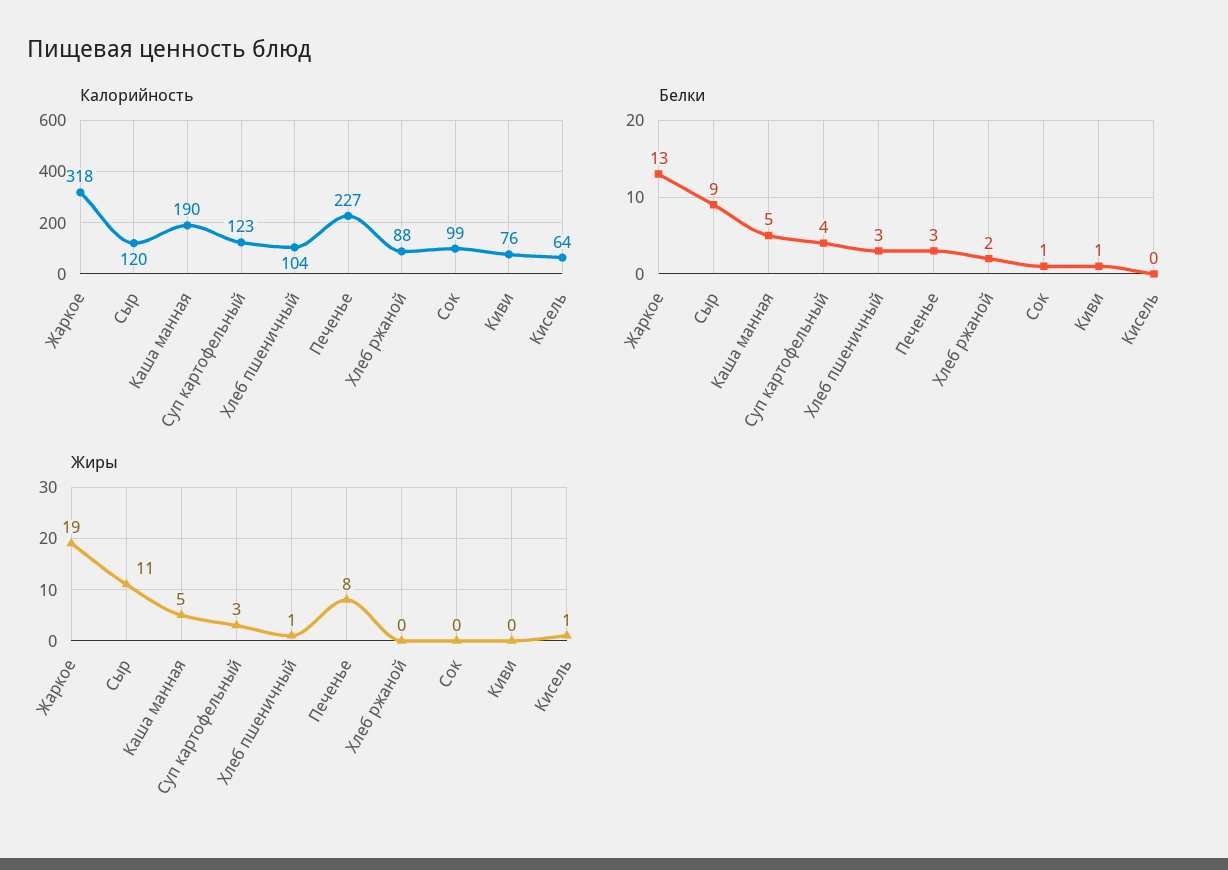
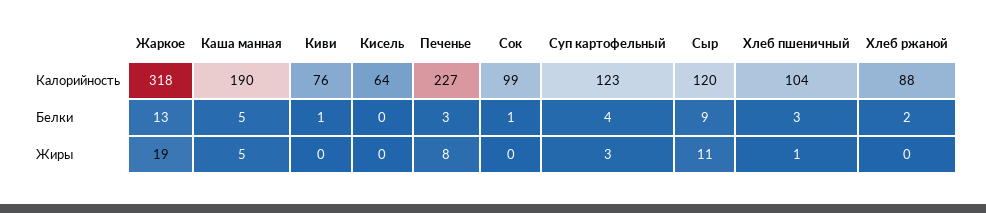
Жиры, Кисель: 1 -> 0

